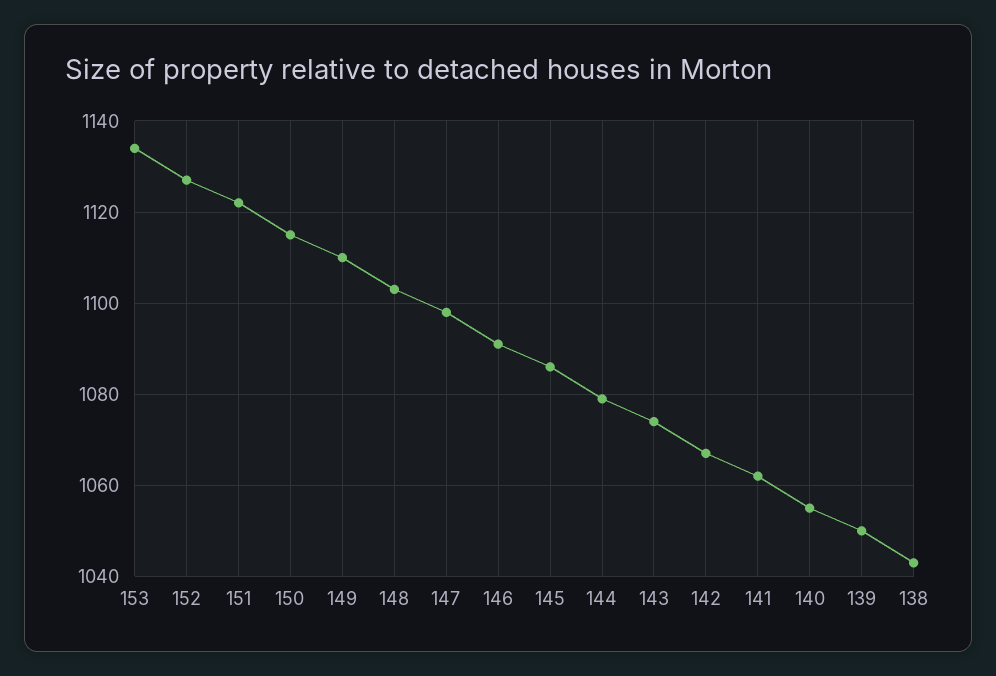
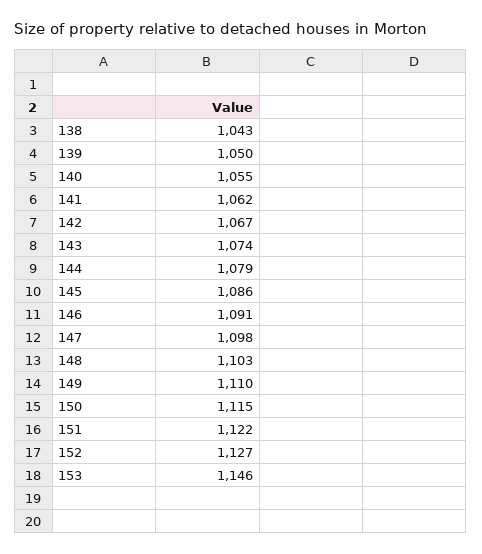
153: 1135 -> 1146

